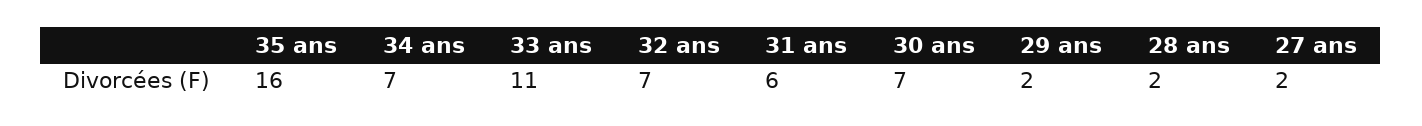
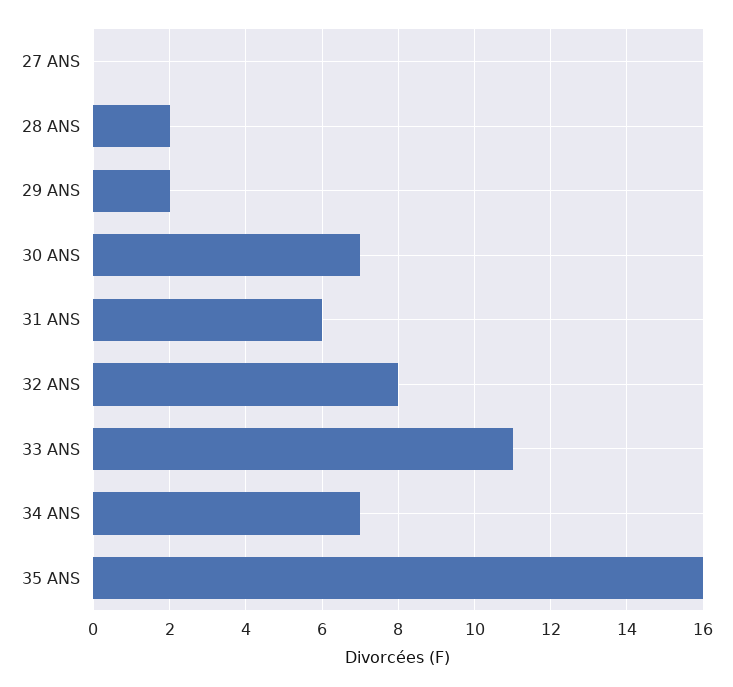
32 ans: 7 -> 8
27 ans: 2 -> 0

